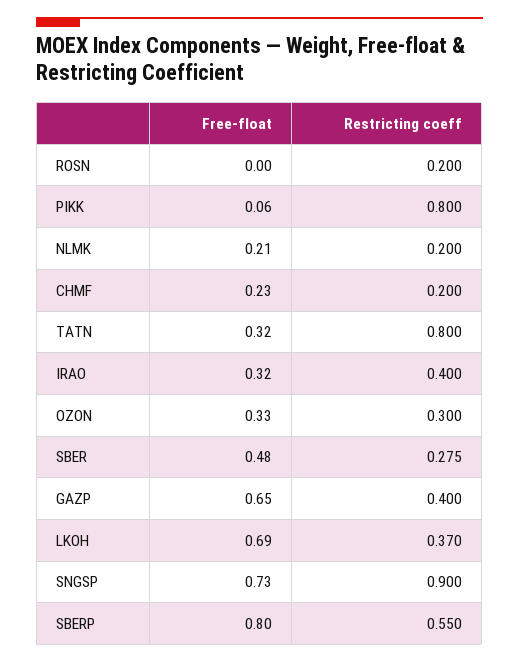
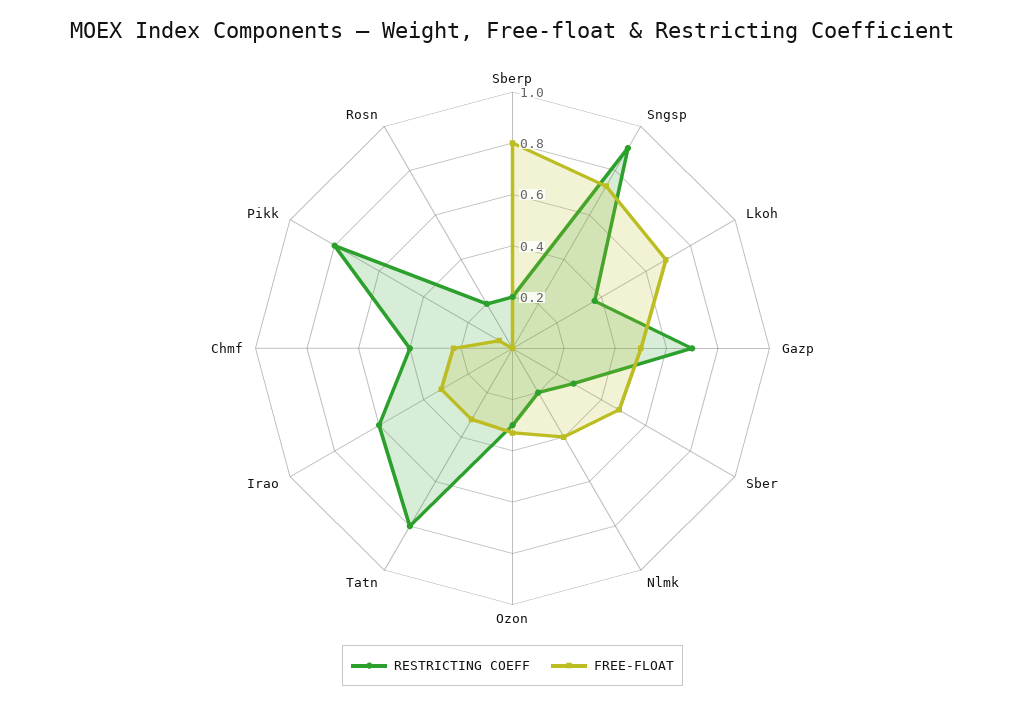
Free-float, NLMK: 0.21 -> 0.4
Restricting coeff, CHMF: 0.2 -> 0.4
Restricting coeff, IRAO: 0.4 -> 0.6
Free-float, GAZP: 0.65 -> 0.5
Restricting coeff, GAZP: 0.4 -> 0.7
Restricting coeff, SBERP: 0.55 -> 0.2

